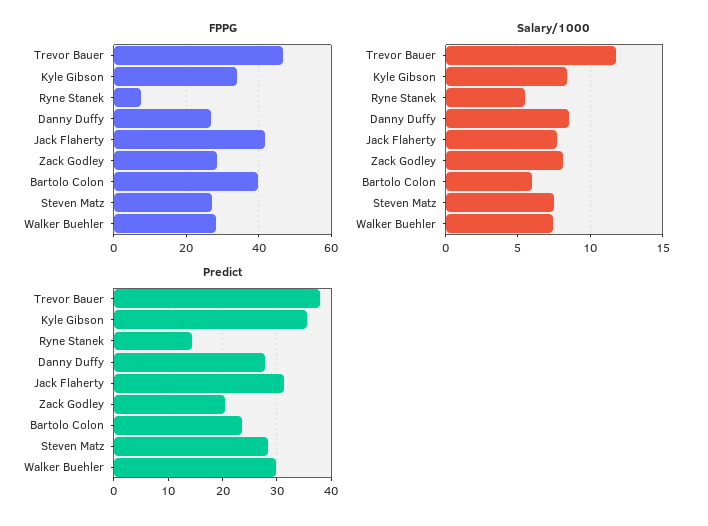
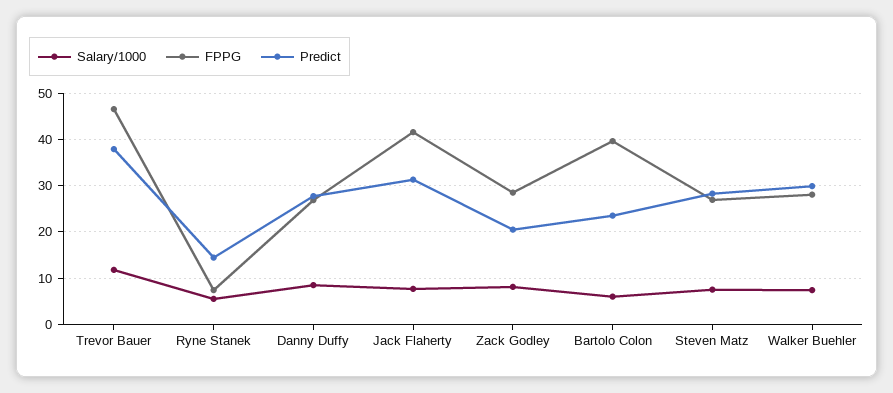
FPPG, Kyle Gibson: 34 -> none
Salary/1000, Kyle Gibson: 8.5 -> none
Predict, Kyle Gibson: 36 -> none

